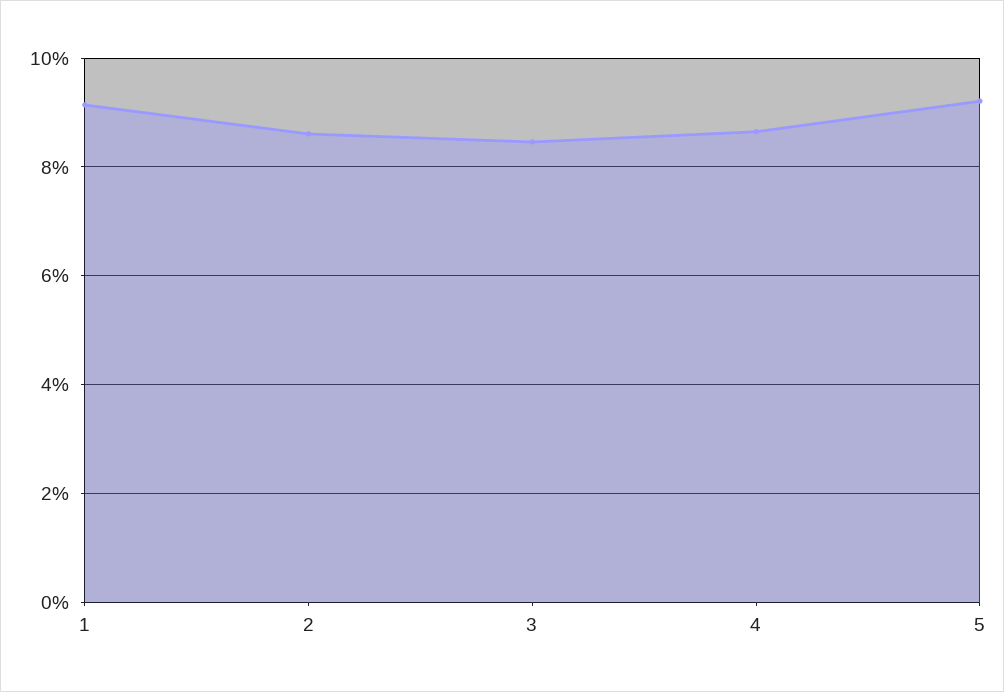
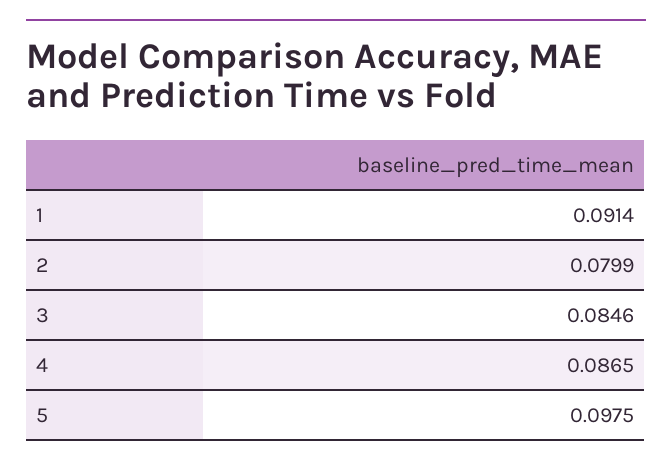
2: 0.086 -> 0.0799
5: 0.092 -> 0.0975

